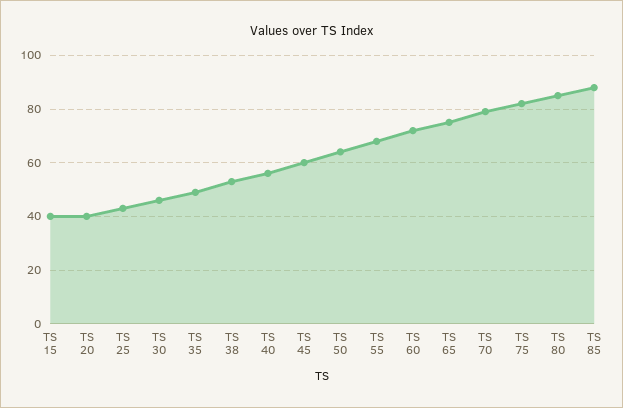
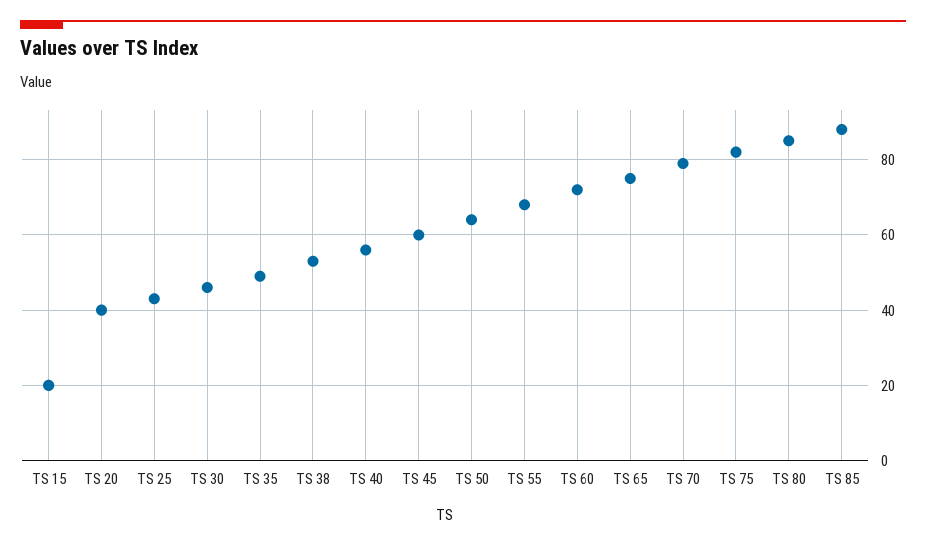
TS 15: 40 -> 20

